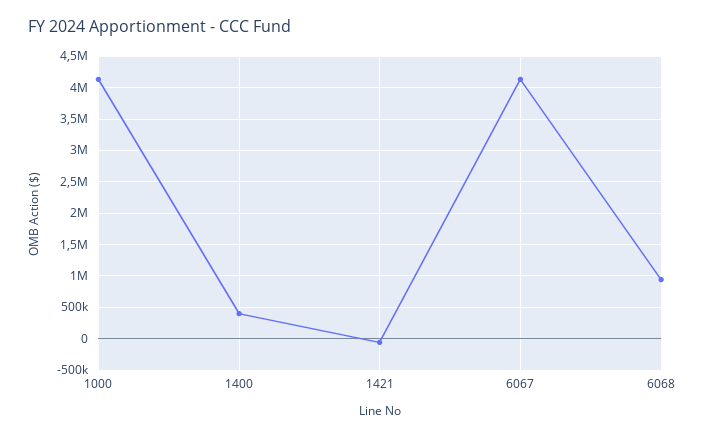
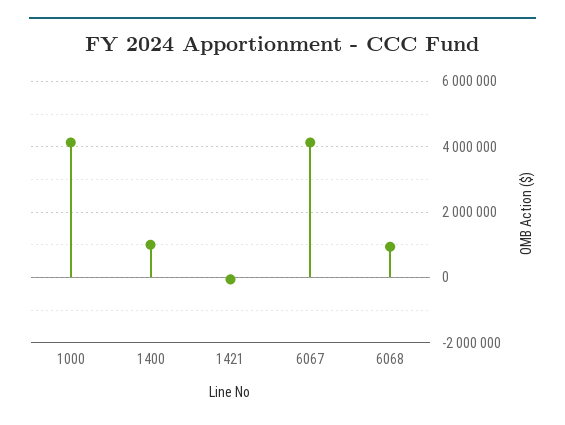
1400: 400000 -> 1000000

